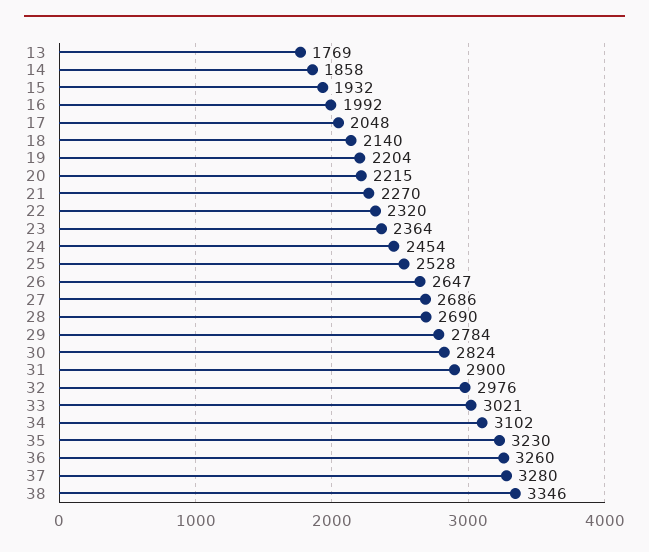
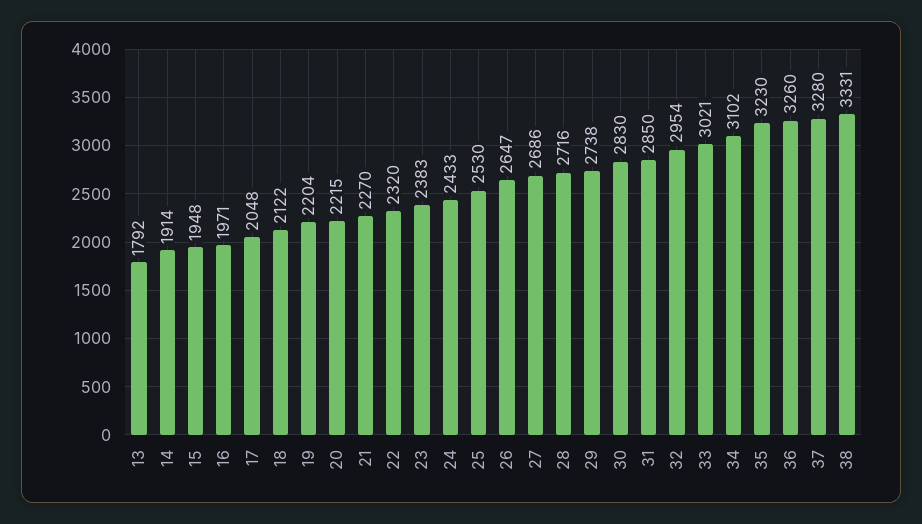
13: 1769 -> 1792
14: 1858 -> 1914
15: 1932 -> 1948
16: 1992 -> 1971
18: 2140 -> 2122
23: 2364 -> 2383
24: 2454 -> 2433
25: 2528 -> 2530
28: 2690 -> 2716
29: 2784 -> 2738
30: 2824 -> 2830
31: 2900 -> 2850
32: 2976 -> 2954
38: 3346 -> 3331

